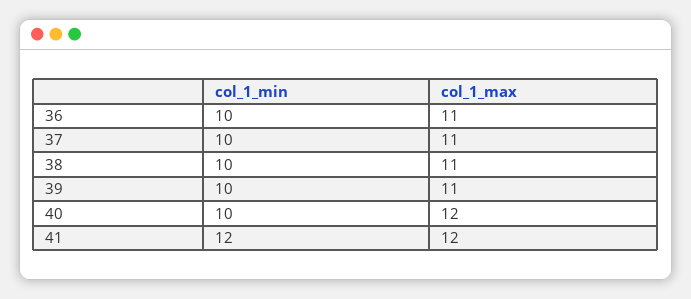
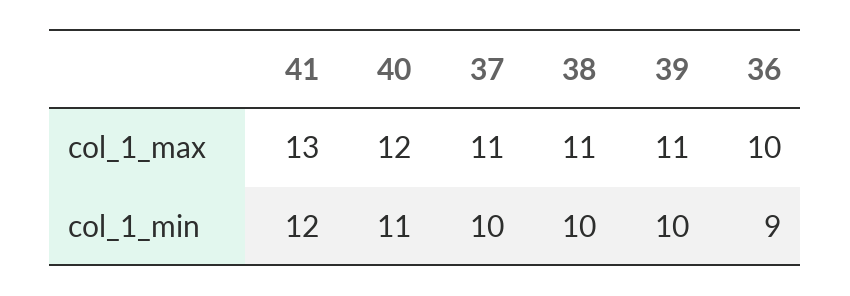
col_1_min, 36: 10 -> 9
col_1_max, 36: 11 -> 10
col_1_min, 40: 10 -> 11
col_1_max, 41: 12 -> 13

